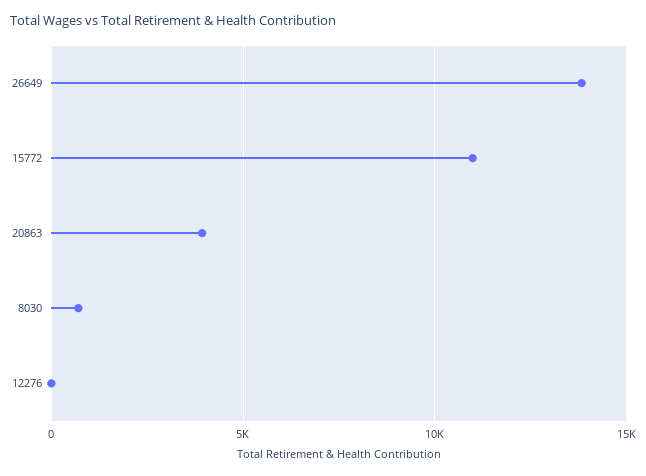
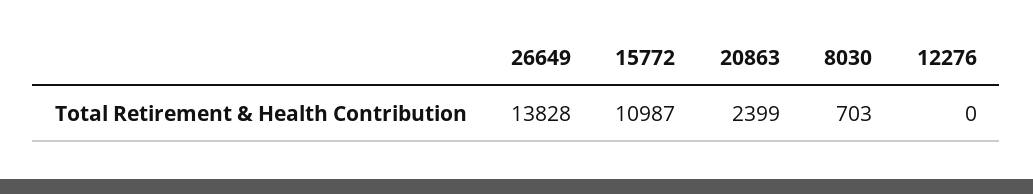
20863: 4000 -> 2399

